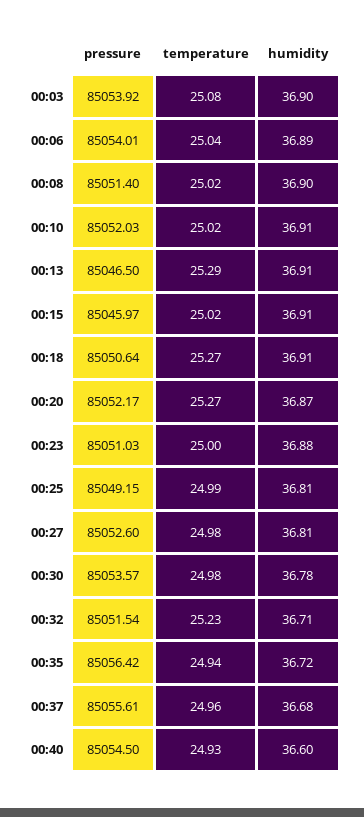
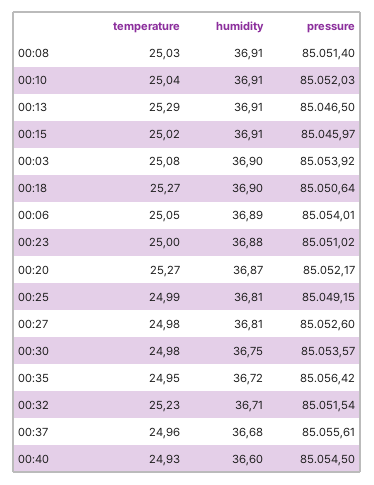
temperature, 00:06: 25.04 -> 25.05
temperature, 00:08: 25.02 -> 25.03
humidity, 00:08: 36.9 -> 36.91
temperature, 00:10: 25.02 -> 25.04
humidity, 00:18: 36.91 -> 36.9
pressure, 00:23: 85051.03 -> 85051.02
humidity, 00:30: 36.78 -> 36.75
temperature, 00:35: 24.94 -> 24.95

